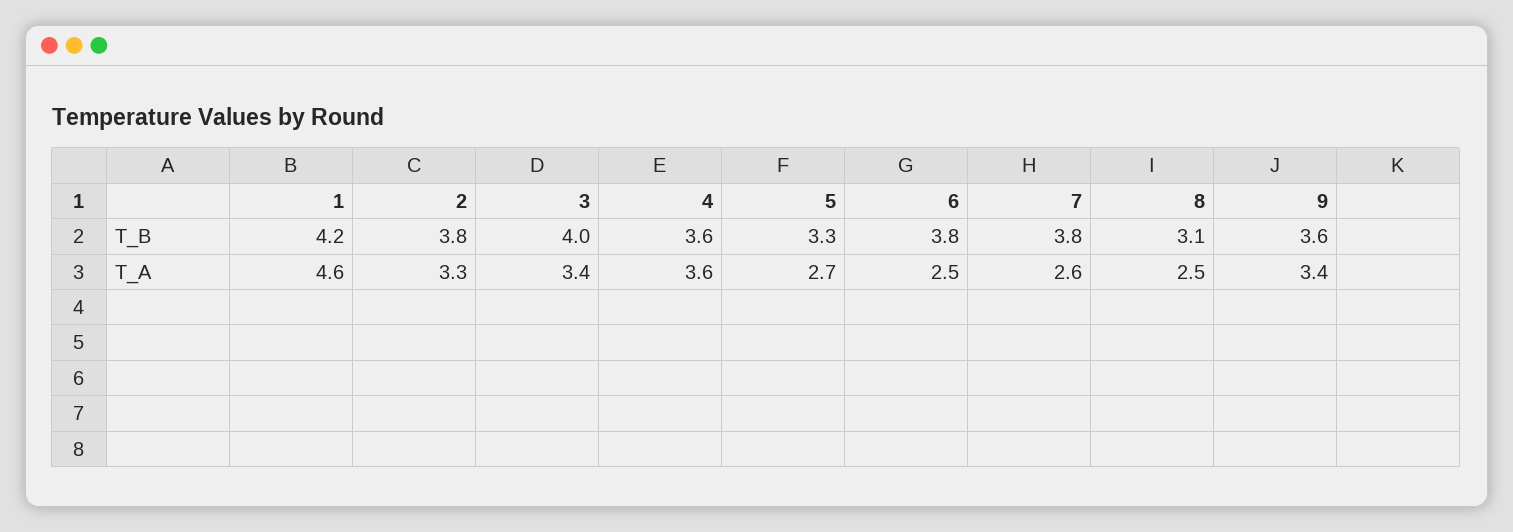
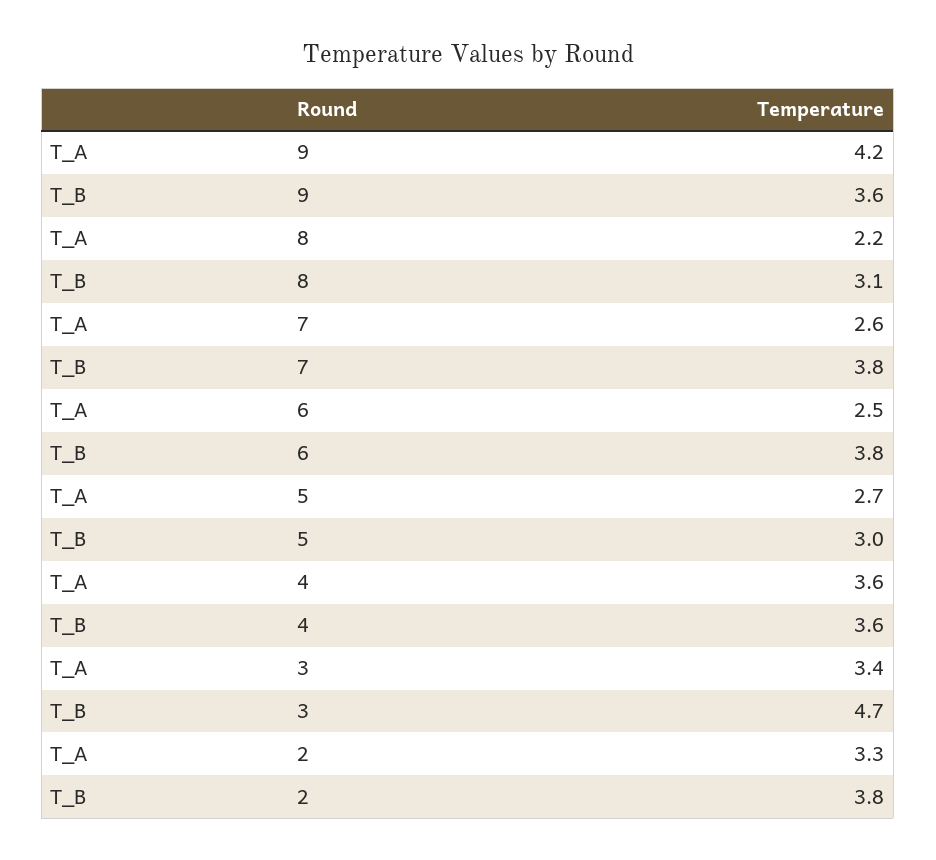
1, T_B: 4.2 -> none
3, T_B: 4 -> 4.7
5, T_B: 3.3 -> 3
1, T_A: 4.6 -> none
8, T_A: 2.5 -> 2.2
9, T_A: 3.4 -> 4.2

